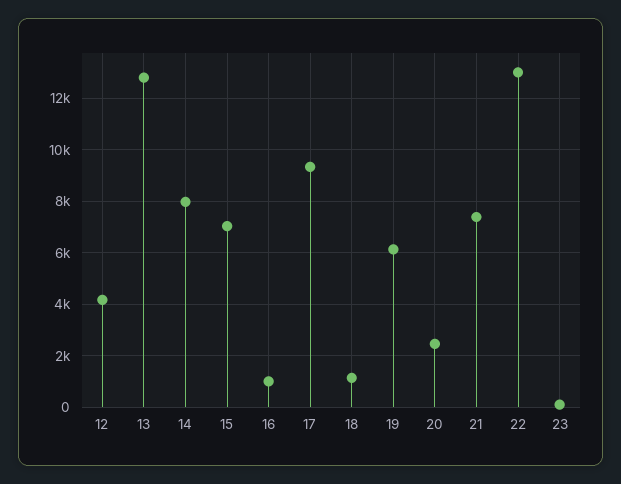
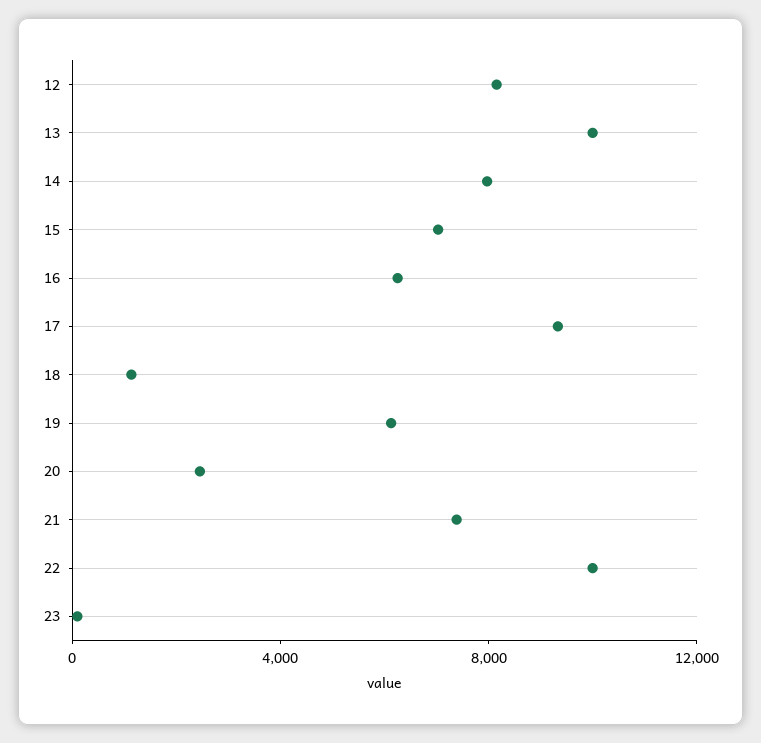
12: 4250 -> 8000
13: 12750 -> 10000
16: 1000 -> 6000
22: 13000 -> 10000

